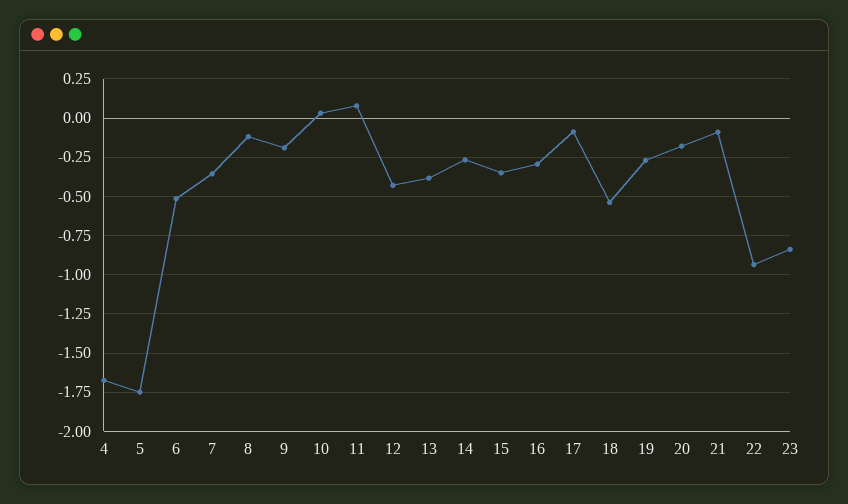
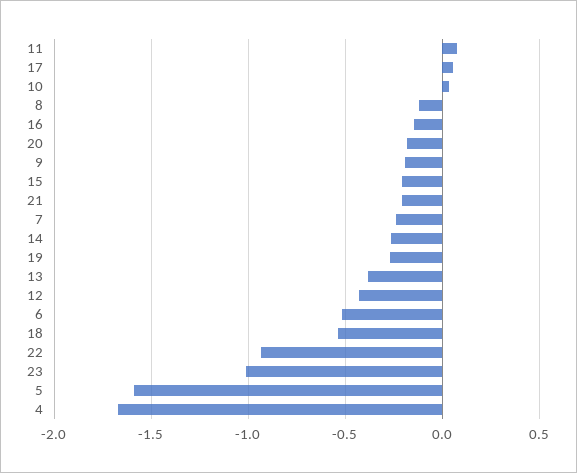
5: -1.75 -> -1.6
7: -0.35 -> -0.25
15: -0.35 -> -0.2
16: -0.3 -> -0.15
17: -0.1 -> 0.05
21: -0.1 -> -0.2
23: -0.85 -> -1

